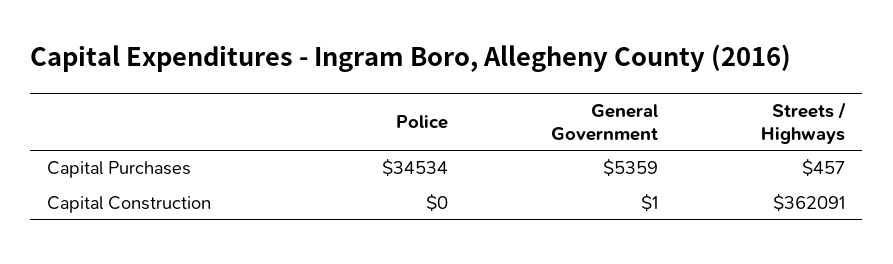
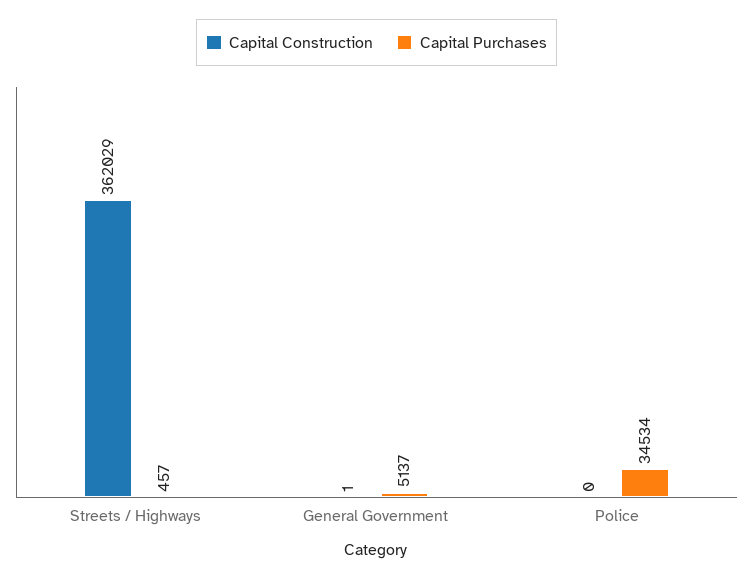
Capital Purchases, General Government: 5359 -> 5137
Capital Construction, Streets / Highways: 362091 -> 362029

